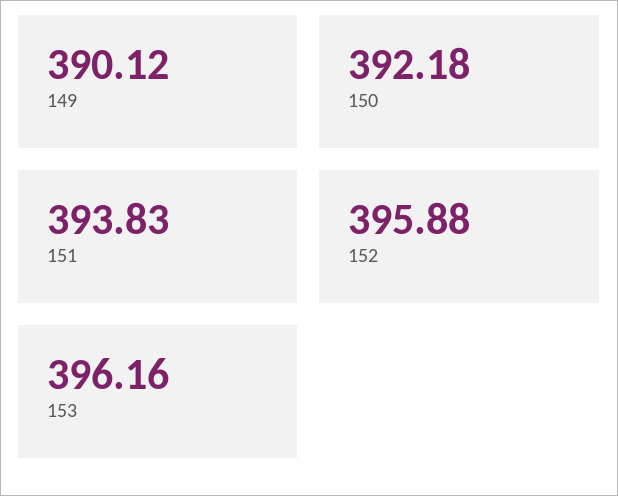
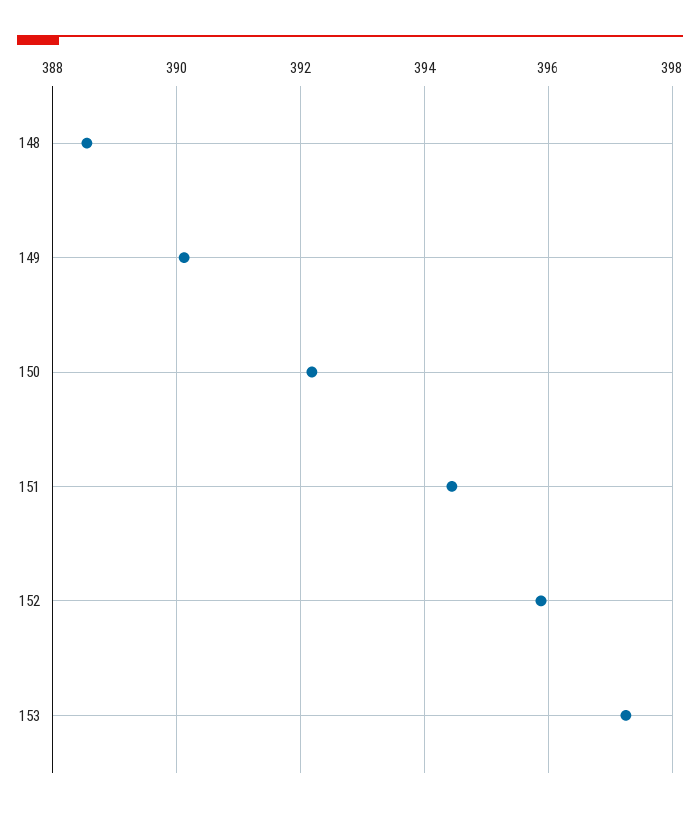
151: 393.83 -> 394.4
153: 396.16 -> 397.2
148: none -> 388.6

